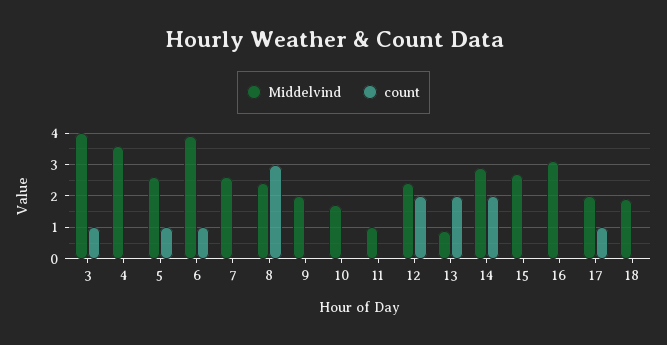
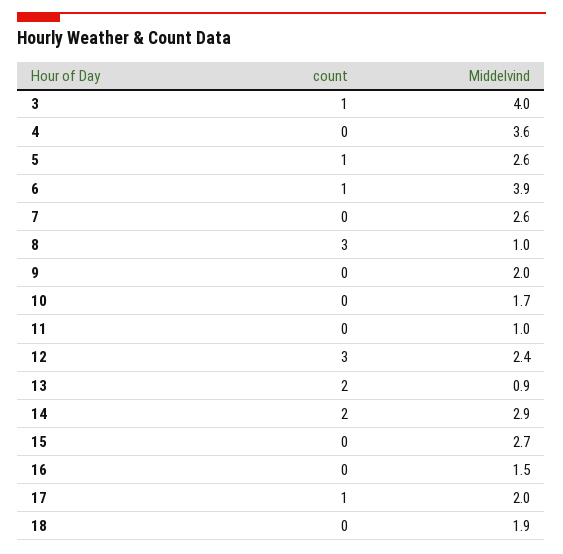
Middelvind, 8: 2.5 -> 1
count, 12: 2 -> 3
Middelvind, 16: 3 -> 1.5

